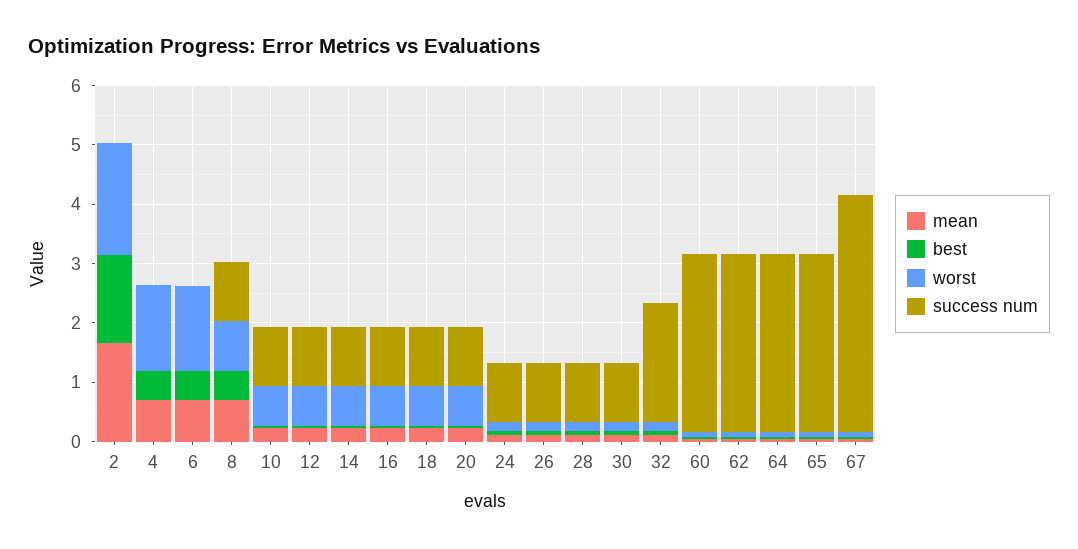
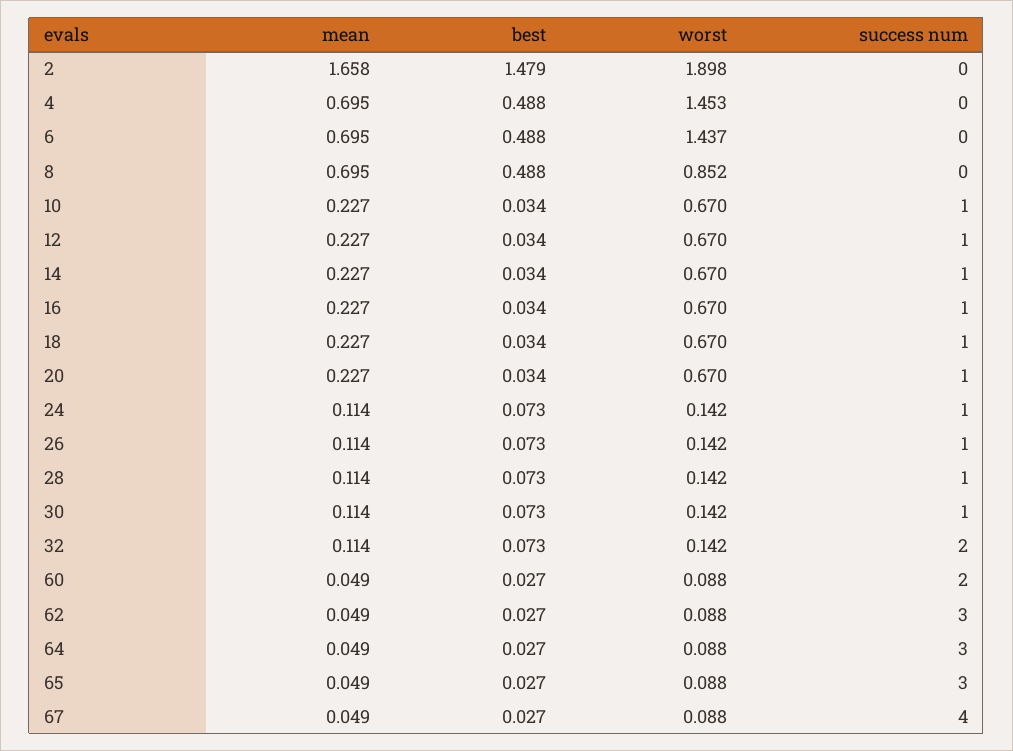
success num, 8: 1 -> 0
success num, 60: 3 -> 2

